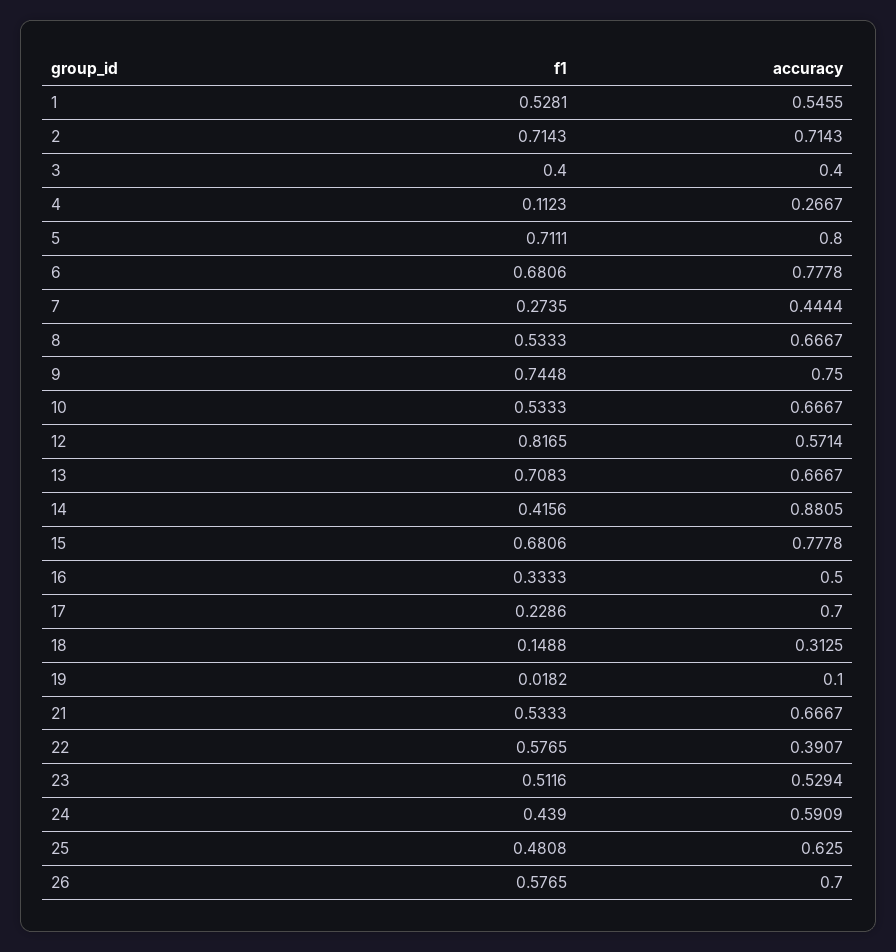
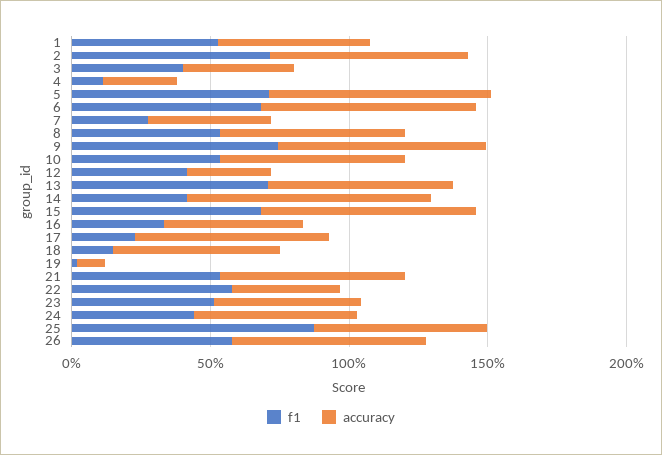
f1, 12: 0.8165 -> 0.4
accuracy, 12: 0.5714 -> 0.3
accuracy, 18: 0.3125 -> 0.6
f1, 25: 0.4808 -> 0.9

